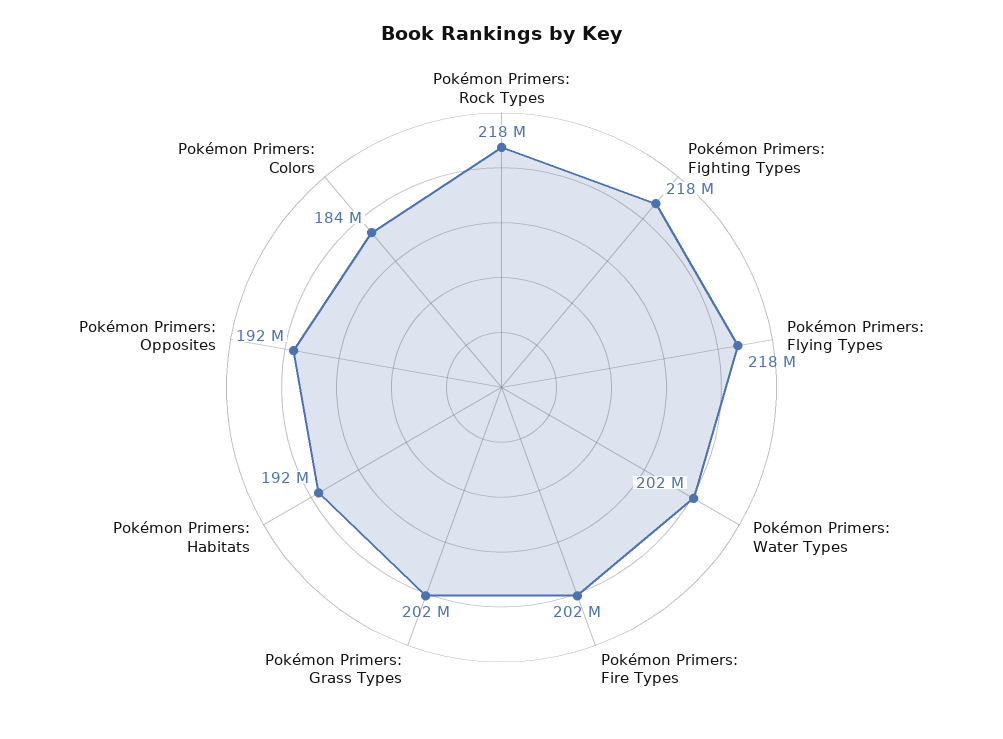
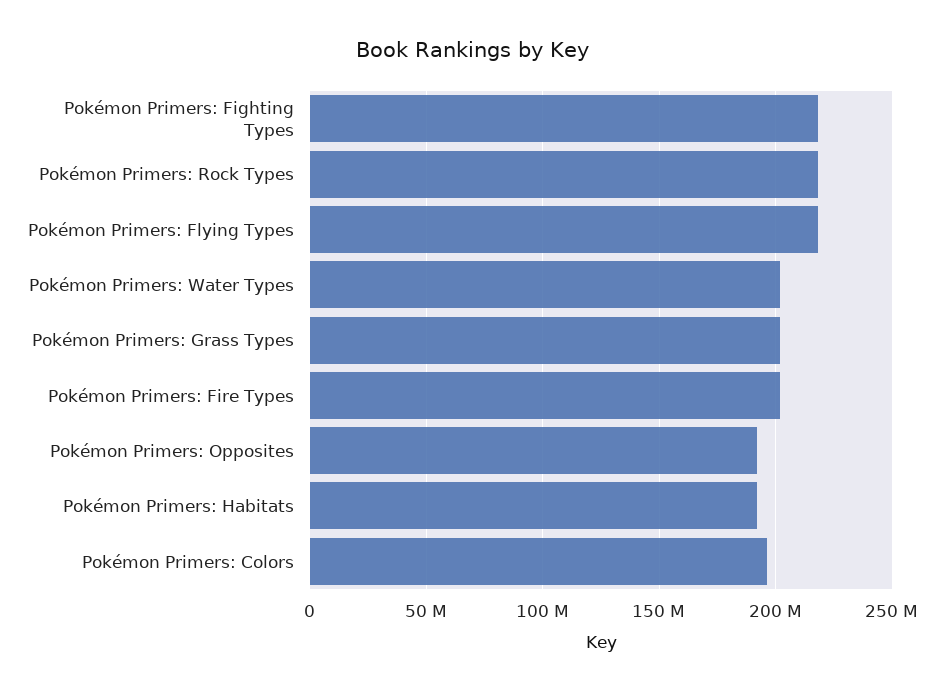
Pokémon Primers: Colors: 184000000 -> 195000000

